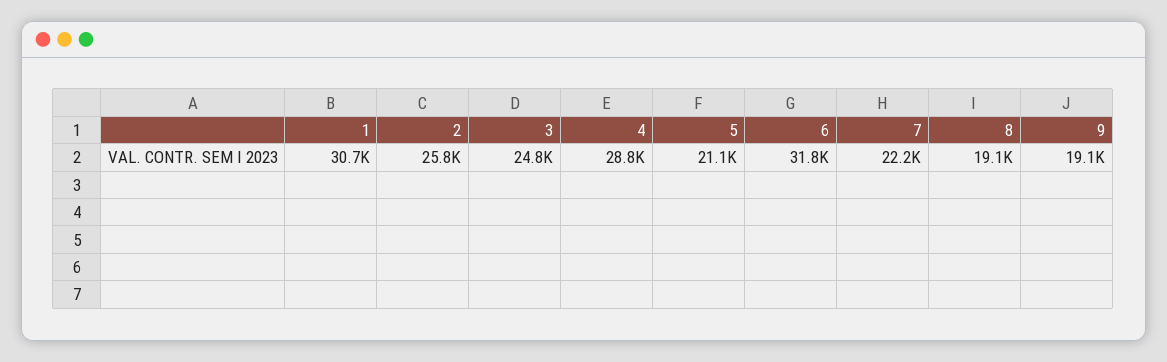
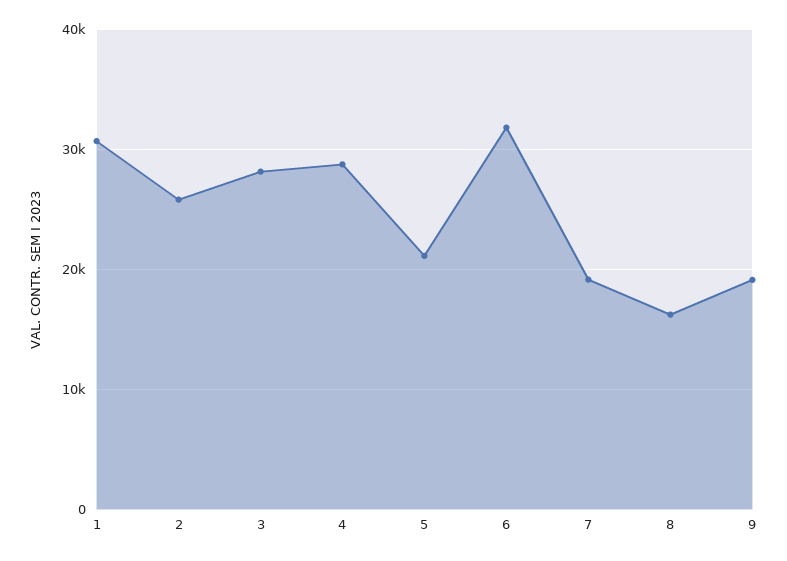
3: 24800 -> 28000
7: 22200 -> 19000
8: 19100 -> 16000

